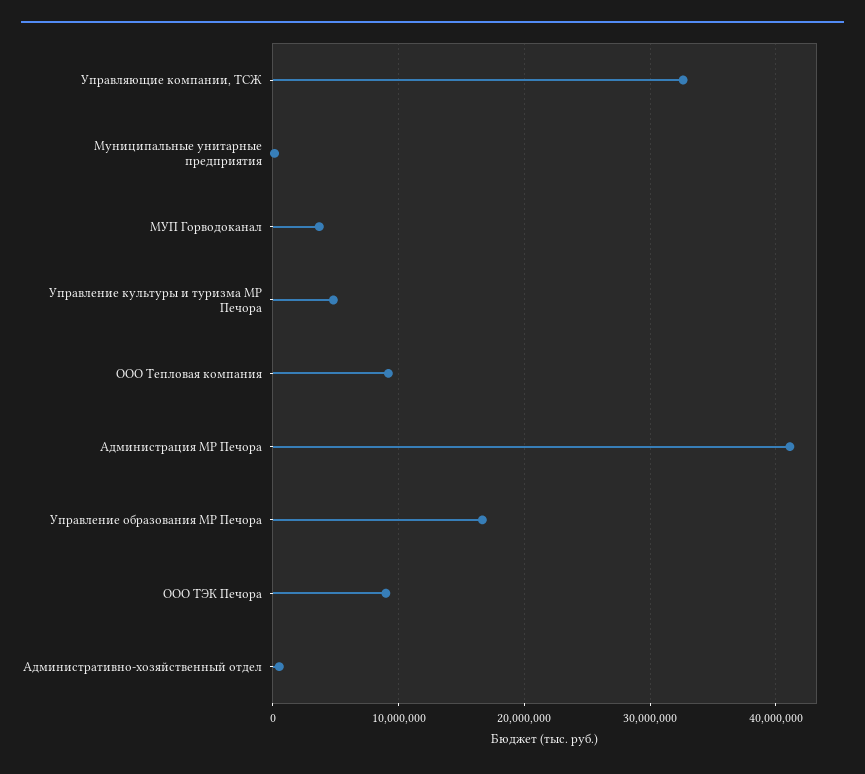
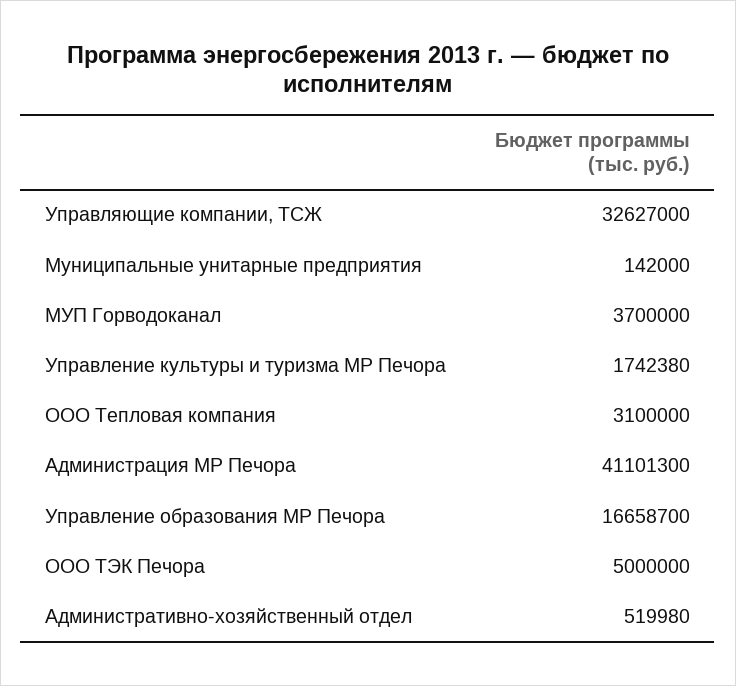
Управление культуры и туризма МР Печора: 5000000 -> 1742380
ООО Тепловая компания: 9000000 -> 3100000
ООО ТЭК Печора: 9000000 -> 5000000

